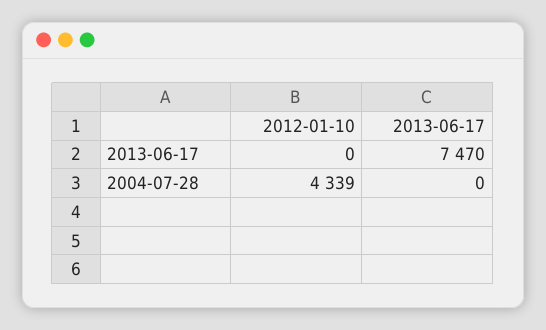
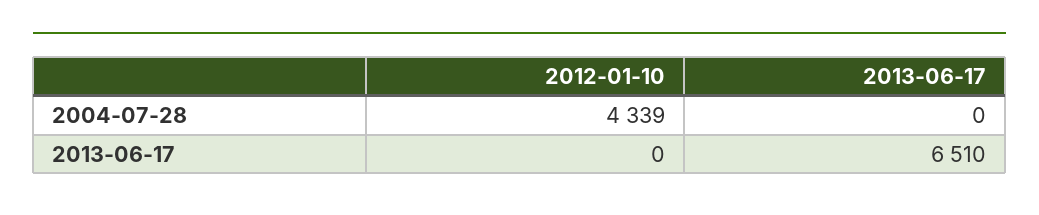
2013-06-17, 2013-06-17: 7470 -> 6510

